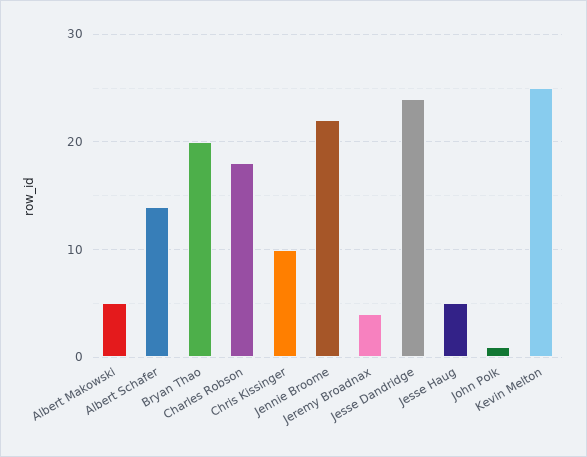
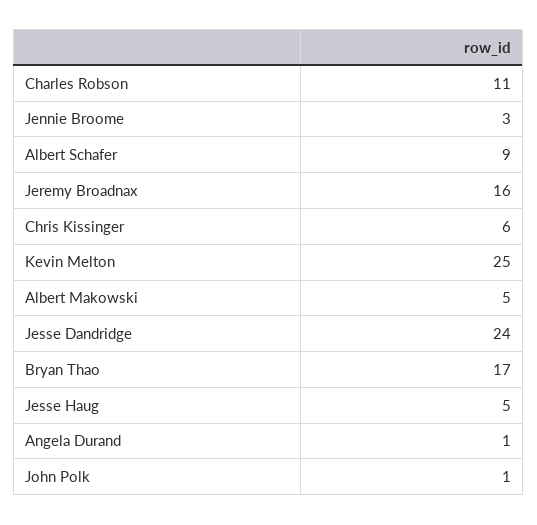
Albert Schafer: 14 -> 9
Bryan Thao: 20 -> 17
Charles Robson: 18 -> 11
Chris Kissinger: 10 -> 6
Jennie Broome: 22 -> 3
Jeremy Broadnax: 4 -> 16
Angela Durand: none -> 1

